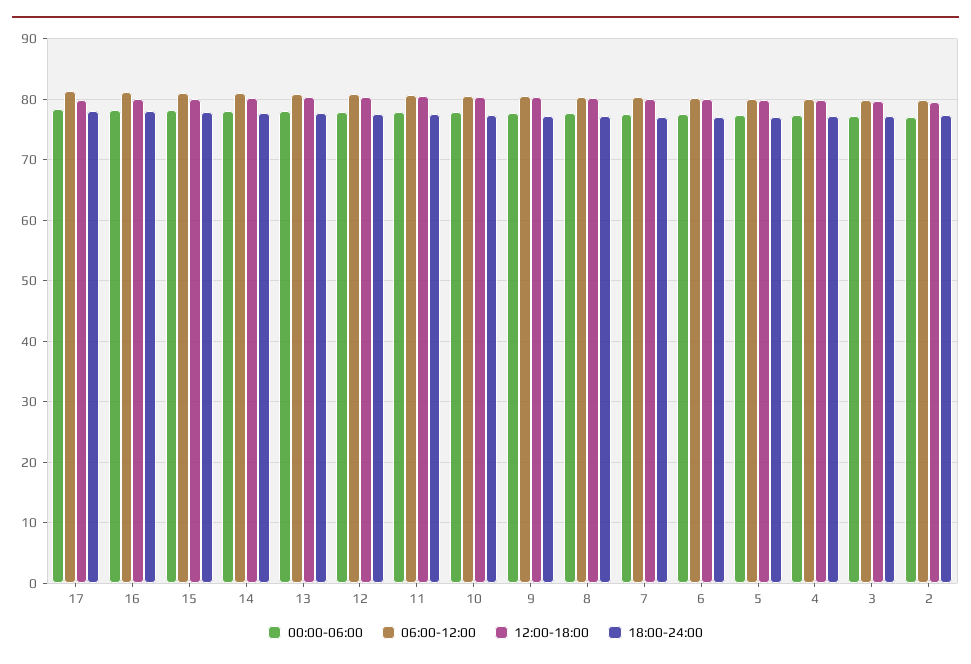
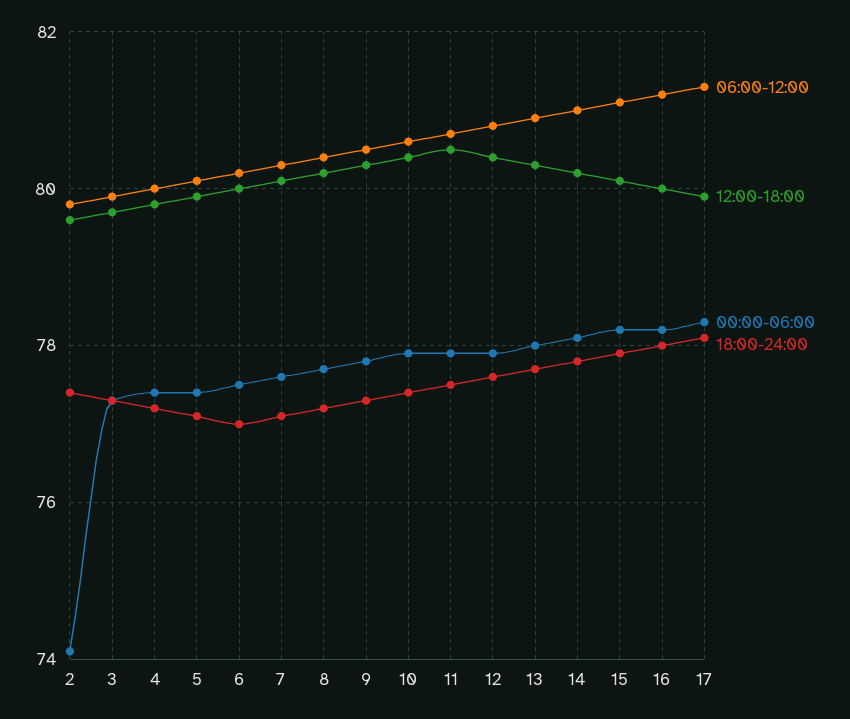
00:00-06:00, 2: 77 -> 74

